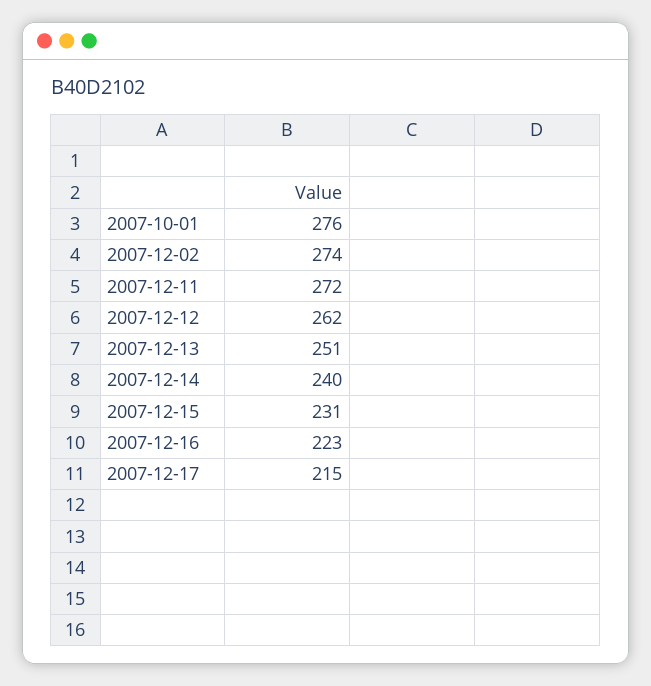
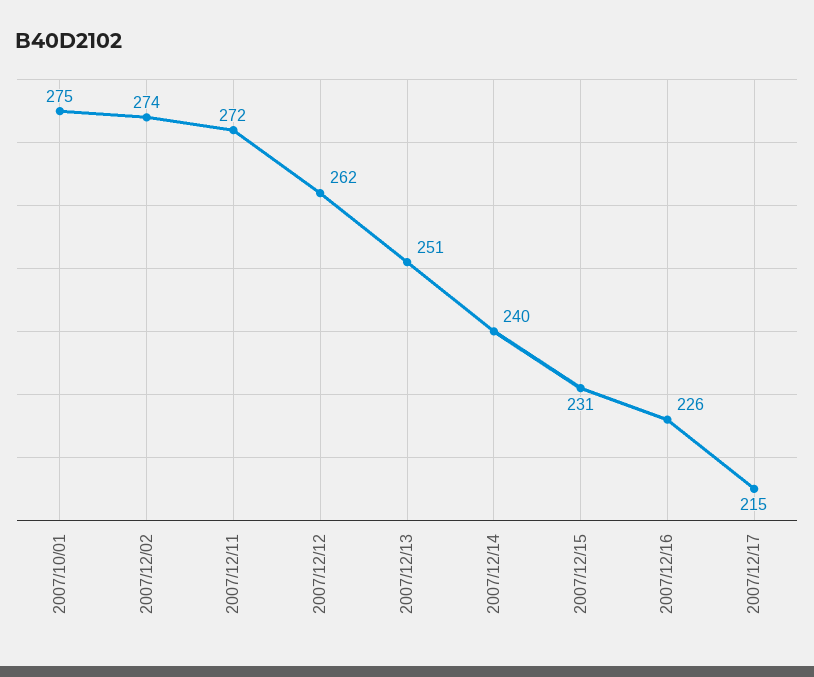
2007-10-01: 276 -> 275
2007-12-16: 223 -> 226

